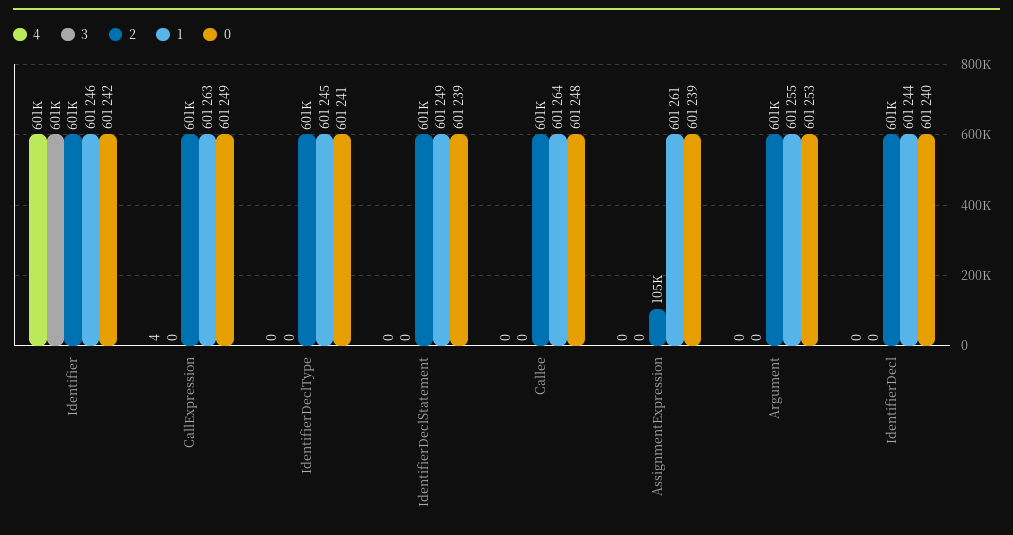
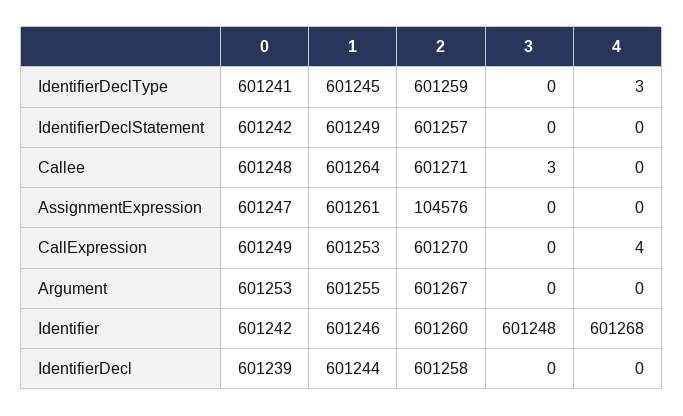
1, CallExpression: 601263 -> 601253
4, IdentifierDeclType: 0 -> 3
0, IdentifierDeclStatement: 601239 -> 601242
3, Callee: 0 -> 3
0, AssignmentExpression: 601239 -> 601247
0, IdentifierDecl: 601240 -> 601239

